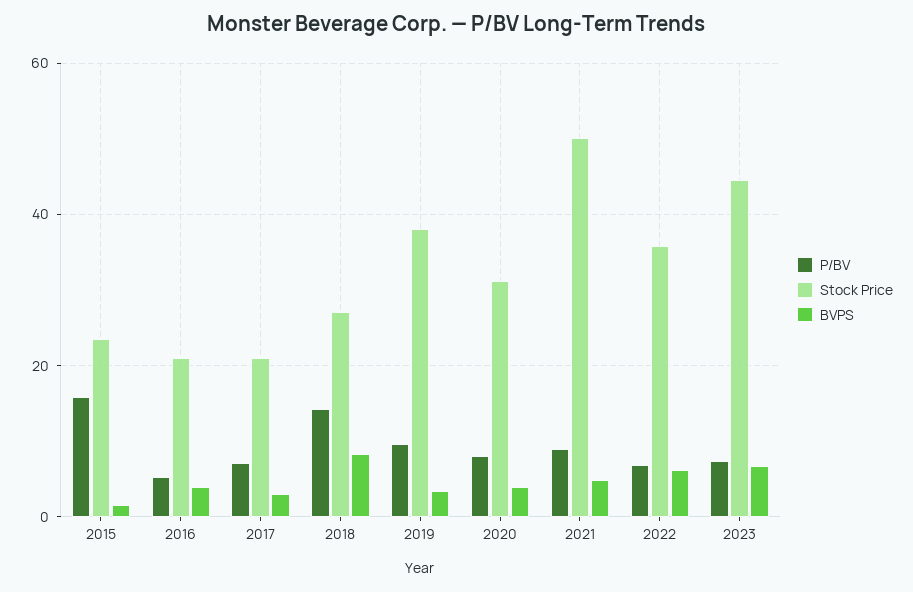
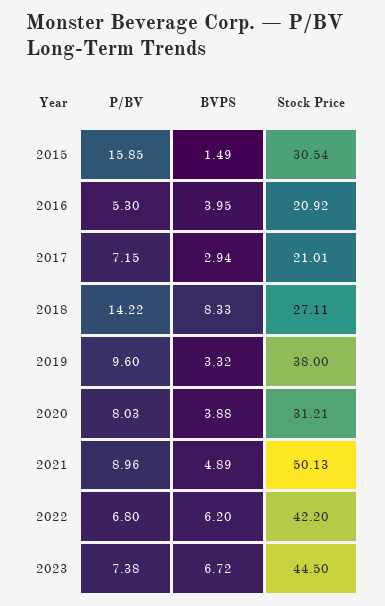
Stock Price, 2015: 24 -> 30.54
Stock Price, 2022: 36 -> 42.2

